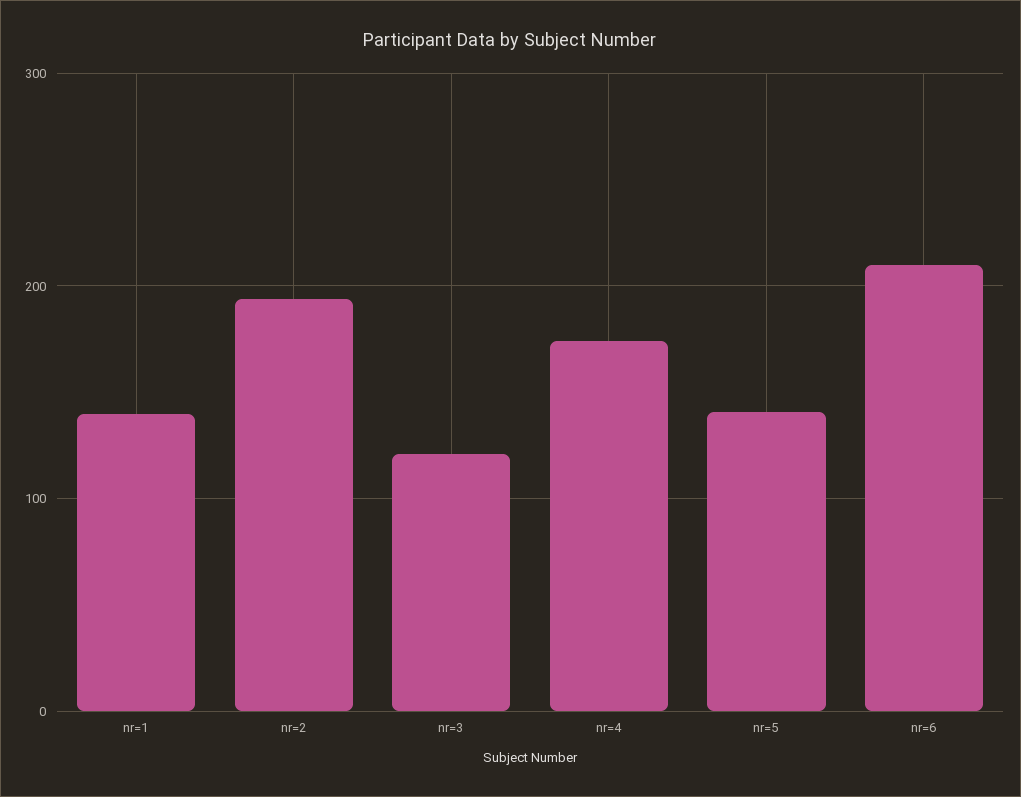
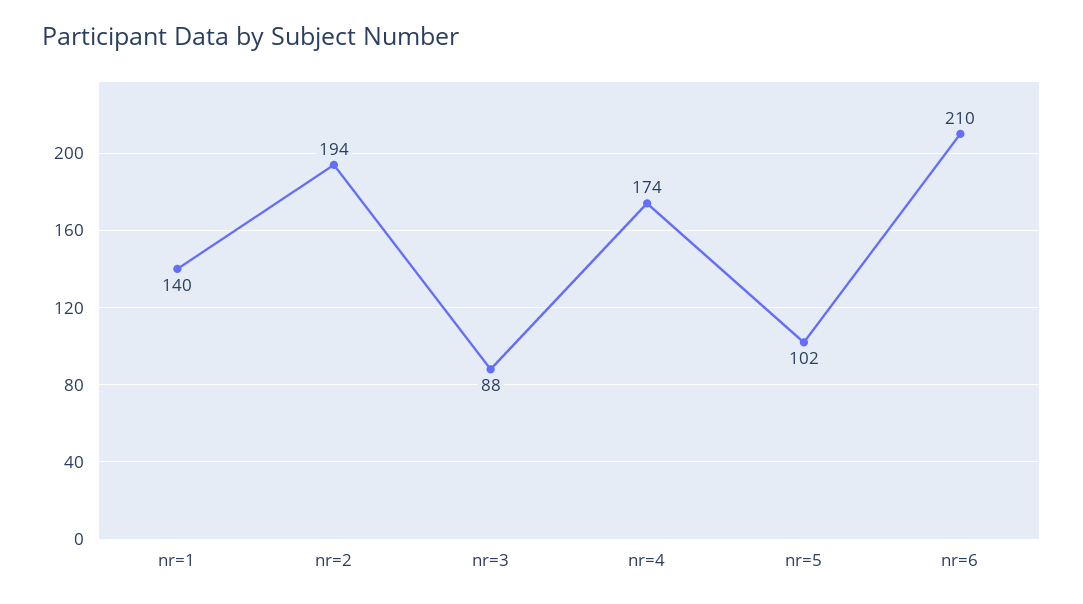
nr=3: 120 -> 88
nr=5: 140 -> 102

